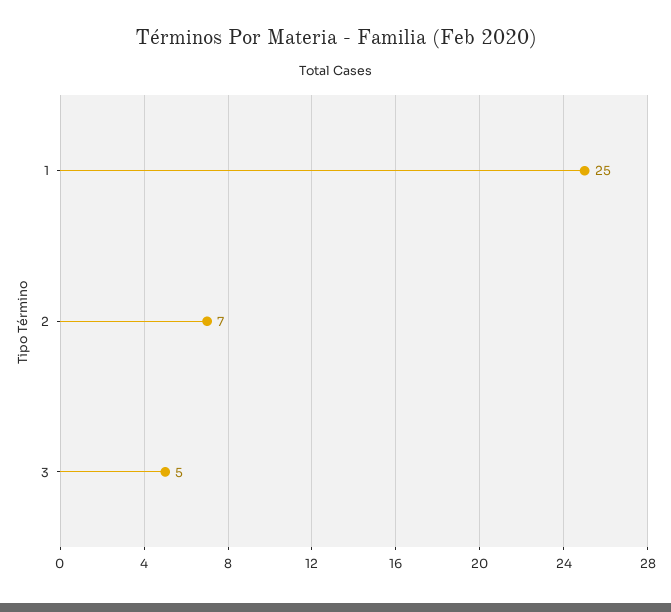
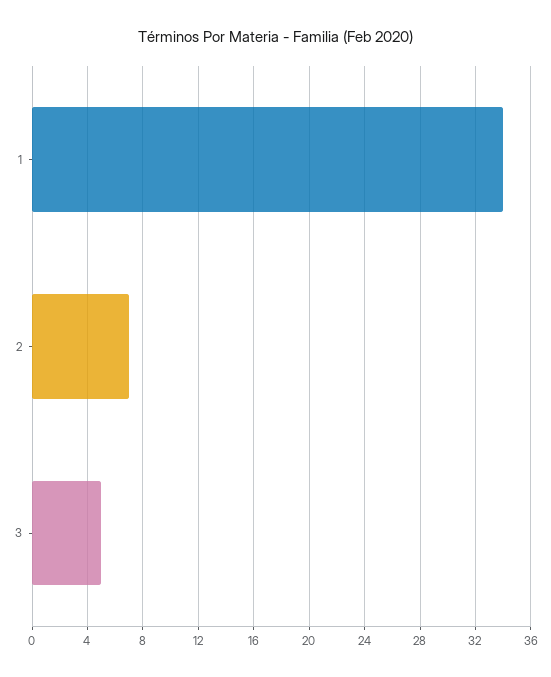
1: 25 -> 34

